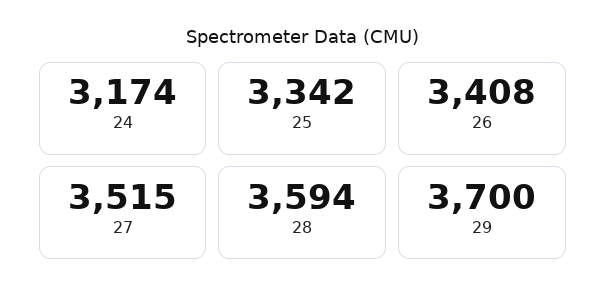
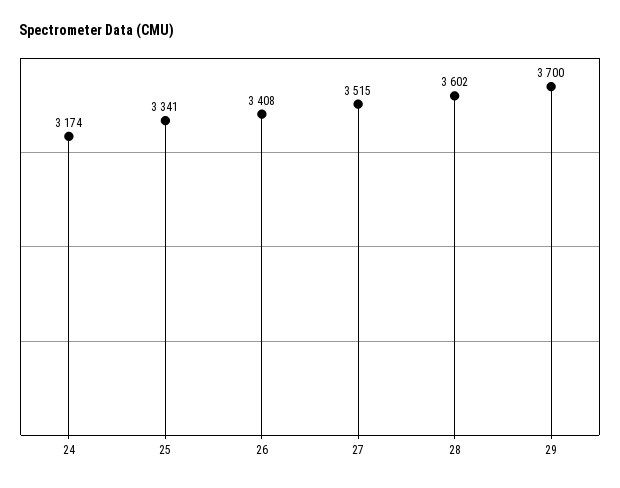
25: 3342 -> 3341
28: 3594 -> 3602

